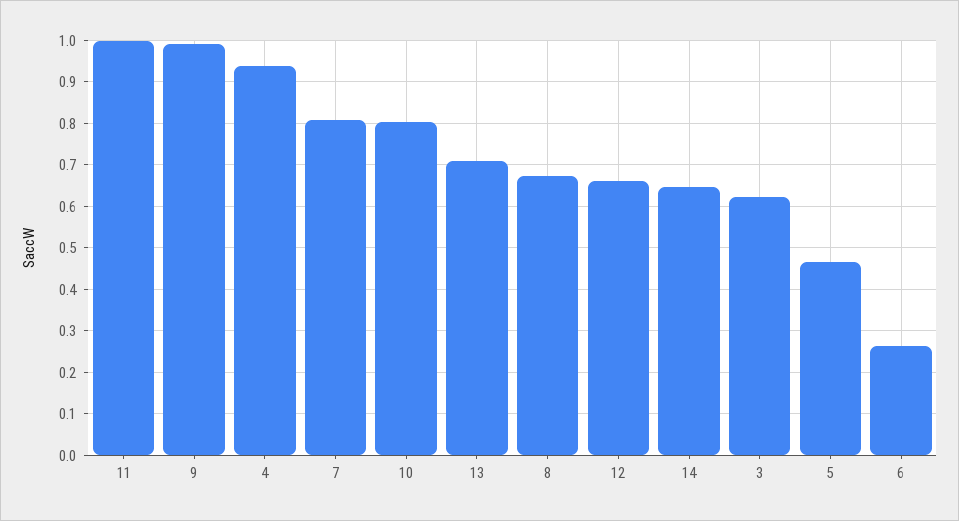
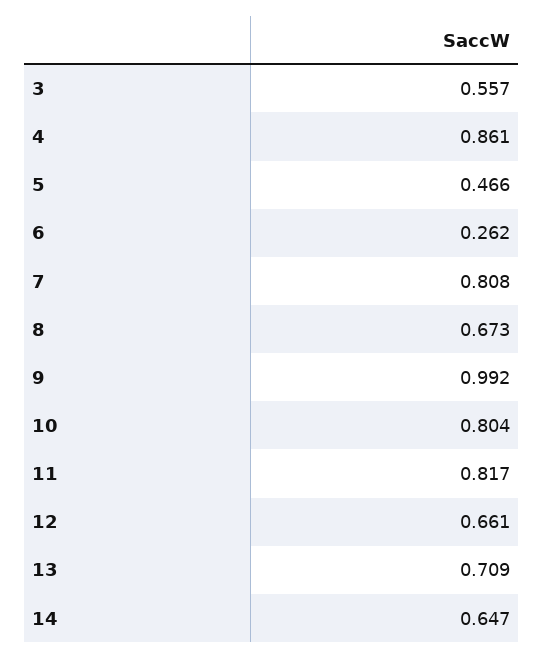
11: 1 -> 0.817
4: 0.94 -> 0.861
3: 0.62 -> 0.557

